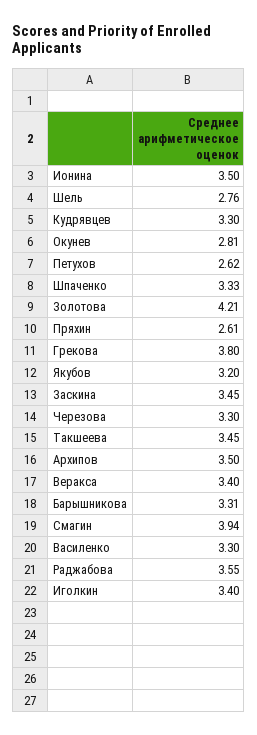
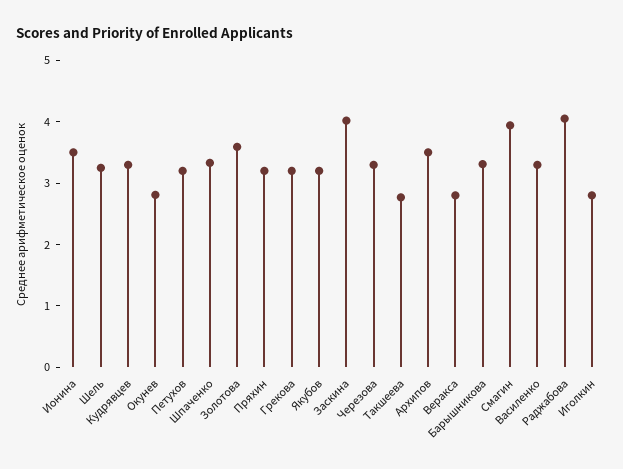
Шель: 2.76 -> 3.2
Петухов: 2.62 -> 3.2
Золотова: 4.21 -> 3.6
Пряхин: 2.61 -> 3.2
Грекова: 3.8 -> 3.2
Заскина: 3.45 -> 4
Такшеева: 3.45 -> 2.8
Веракса: 3.4 -> 2.8
Раджабова: 3.55 -> 4
Иголкин: 3.4 -> 2.8

